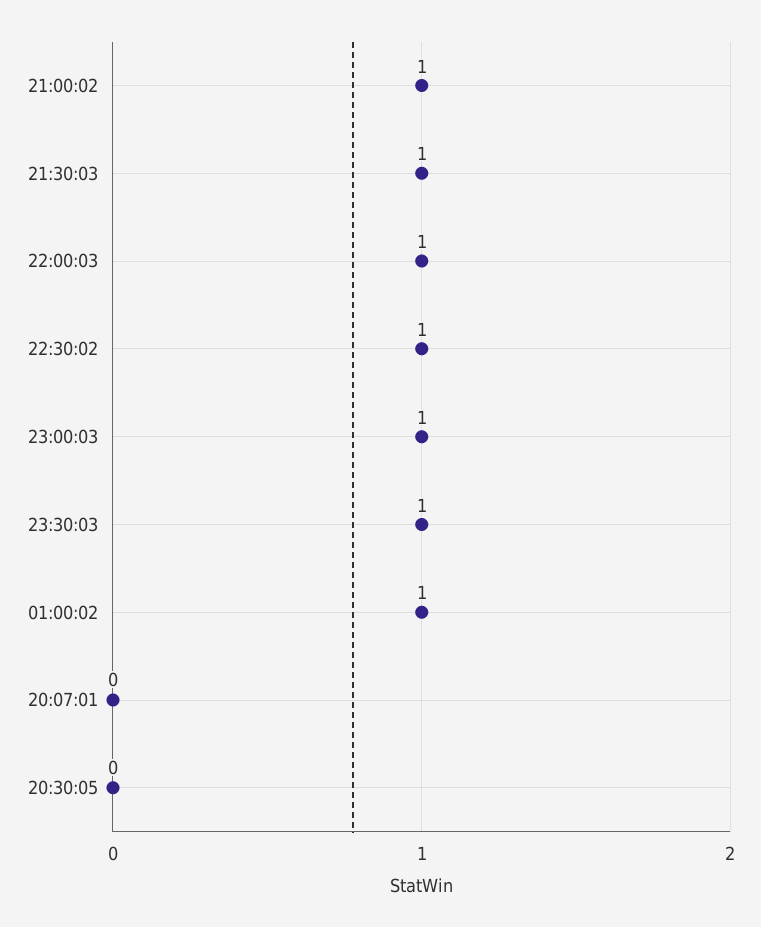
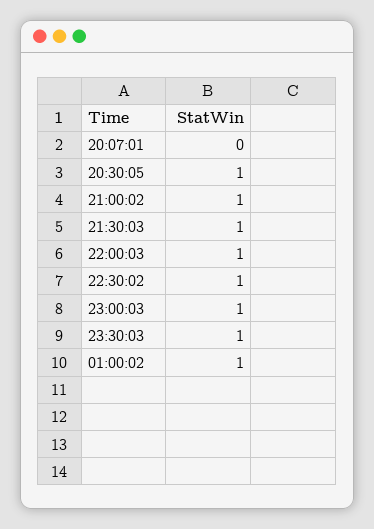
20:30:05: 0 -> 1

